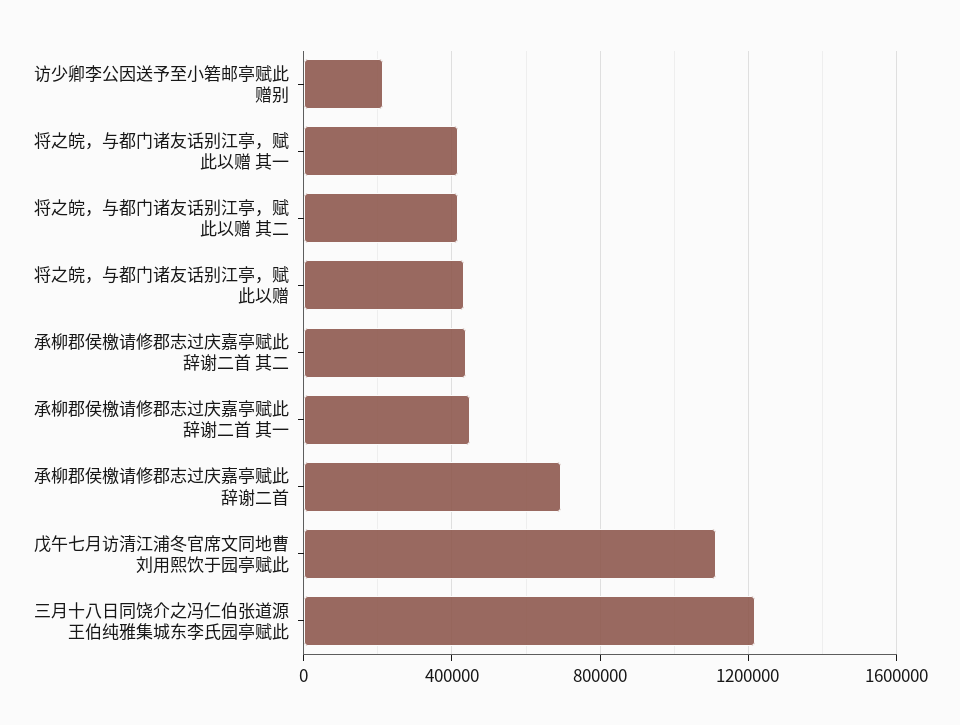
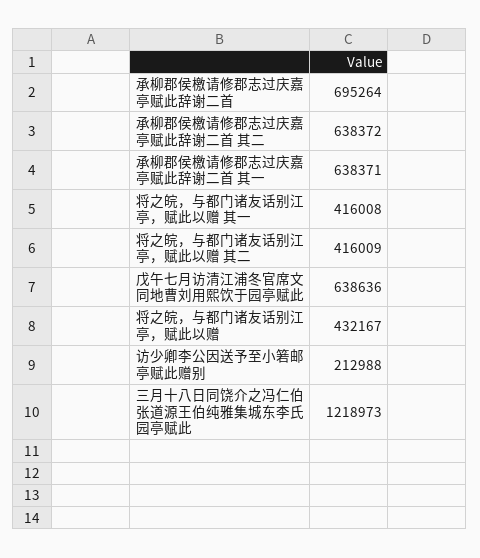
承柳郡侯檄请修郡志过庆嘉亭赋此辞谢二首 其二: 450000 -> 638372
承柳郡侯檄请修郡志过庆嘉亭赋此辞谢二首 其一: 450000 -> 638371
戊午七月访清江浦冬官席文同地曹刘用熙饮于园亭赋此: 1100000 -> 638636

